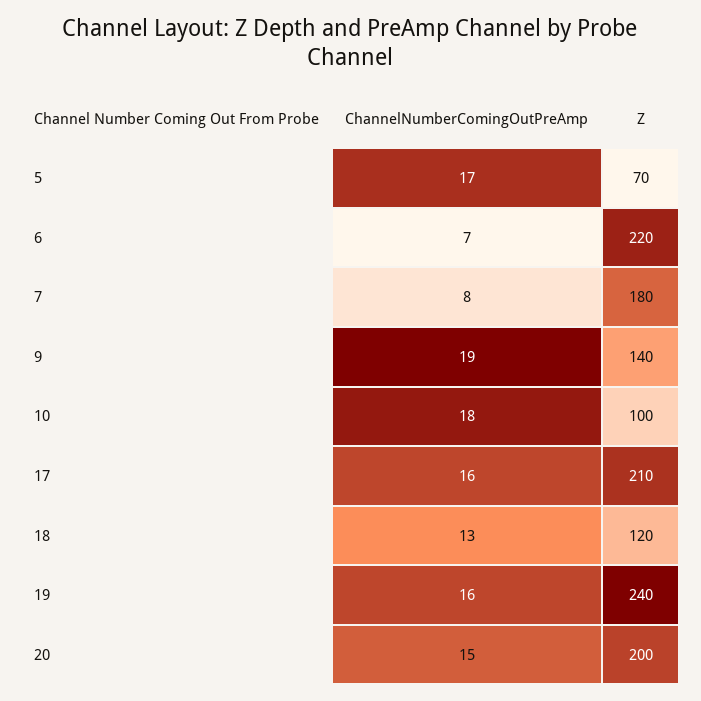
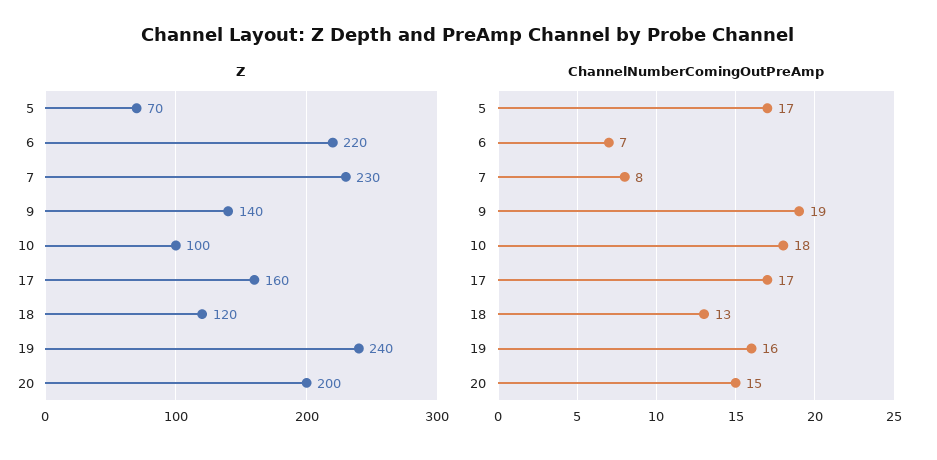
Z, 7: 180 -> 230
ChannelNumberComingOutPreAmp, 17: 16 -> 17
Z, 17: 210 -> 160

